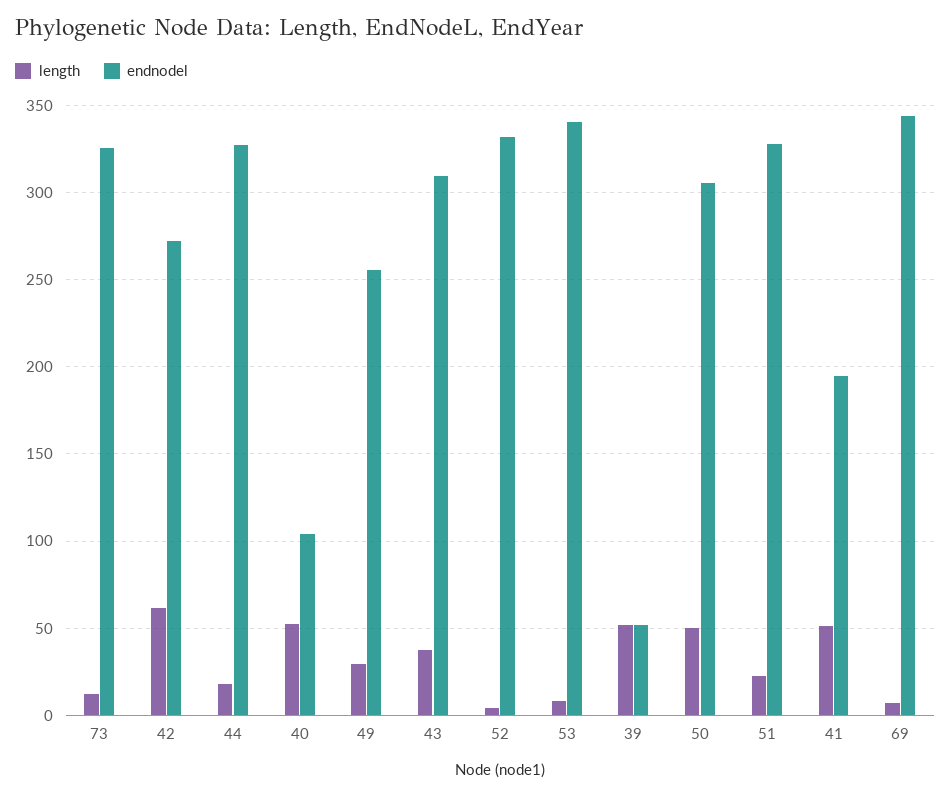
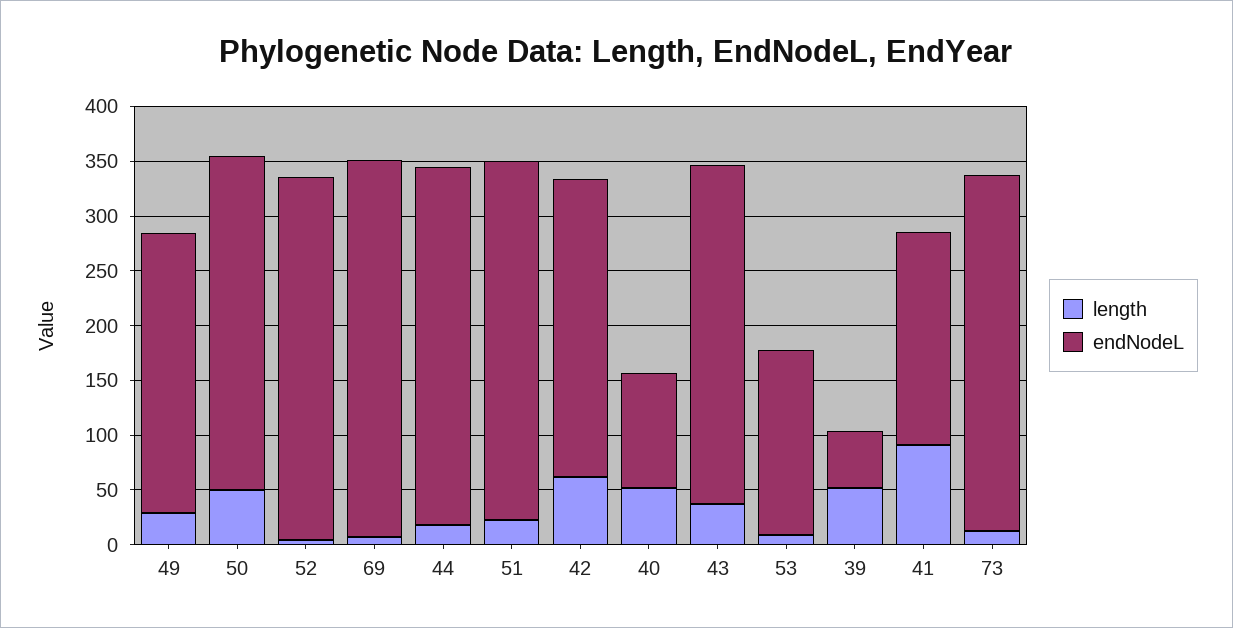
endnodel, 53: 340 -> 170
length, 41: 50 -> 90

